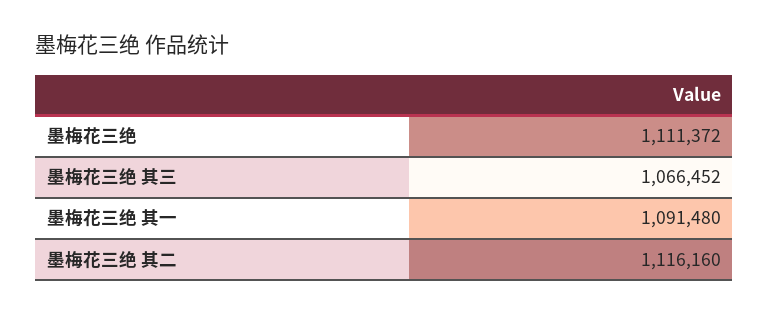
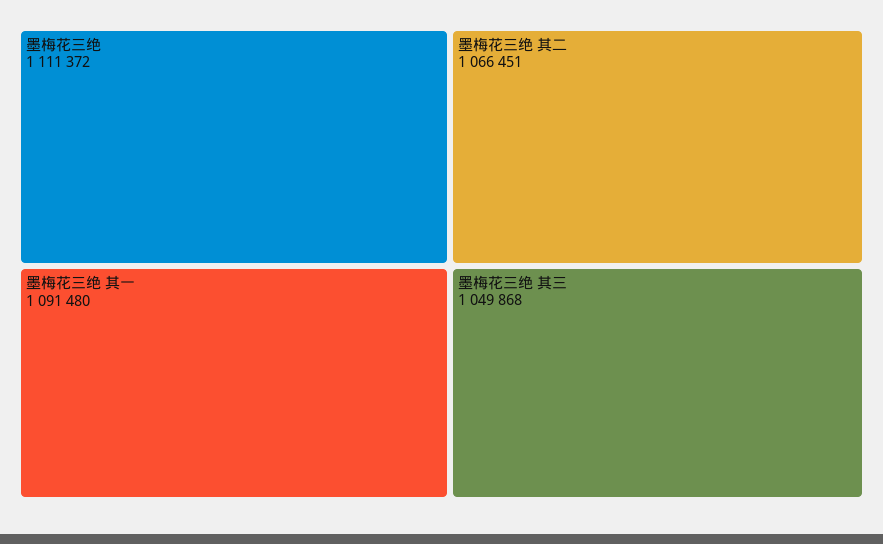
墨梅花三绝 其三: 1066452 -> 1049868
墨梅花三绝 其二: 1116160 -> 1066451

